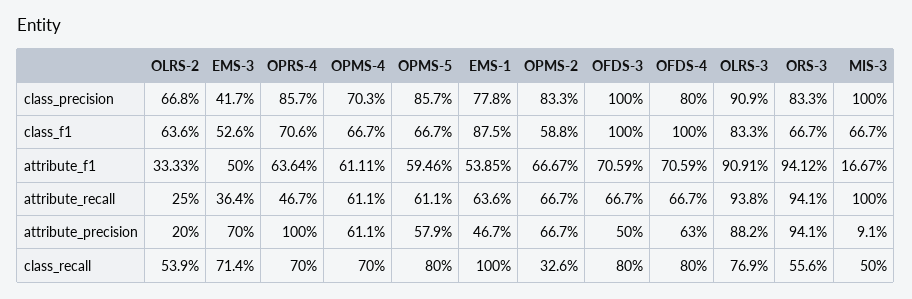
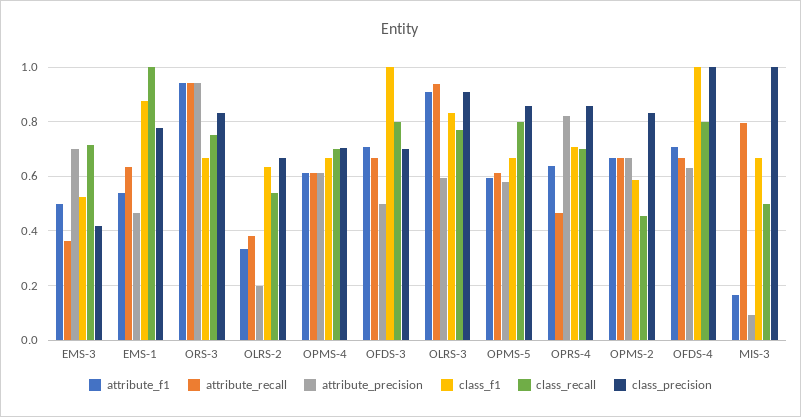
class_precision, OFDS-3: 1 -> 0.7
class_precision, OFDS-4: 0.8 -> 1
attribute_recall, OLRS-2: 0.25 -> 0.375
attribute_recall, MIS-3: 1 -> 0.8
attribute_precision, OPRS-4: 1 -> 0.825
attribute_precision, OLRS-3: 0.882 -> 0.6
class_recall, OPMS-2: 0.326 -> 0.45
class_recall, ORS-3: 0.556 -> 0.75

